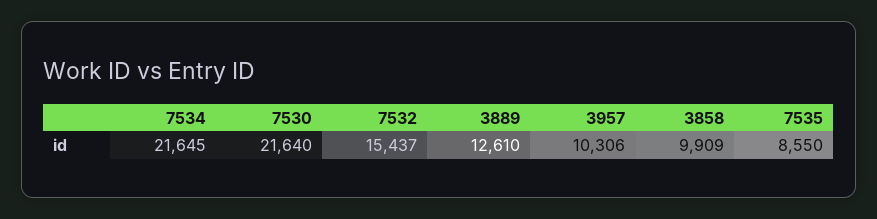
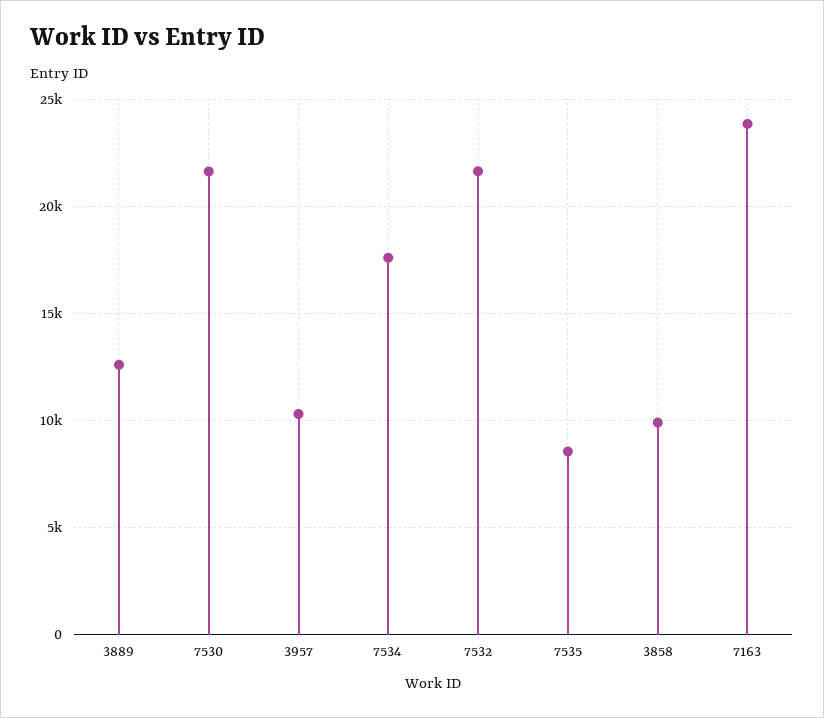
7534: 21645 -> 17500
7532: 15437 -> 21500
7163: none -> 24000

